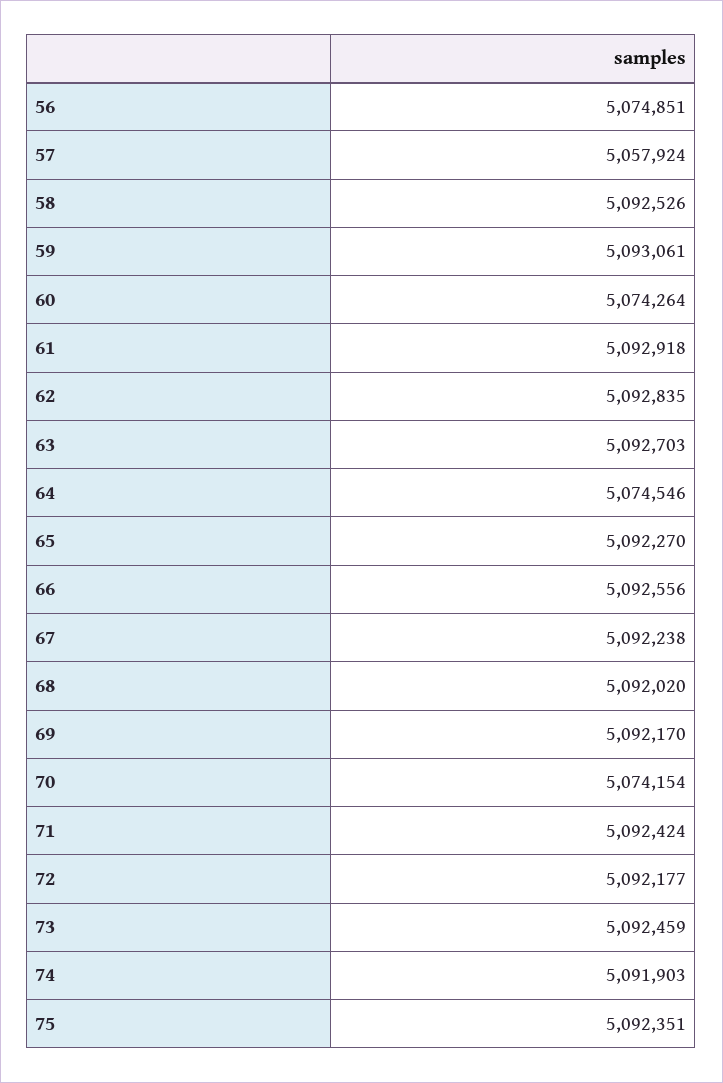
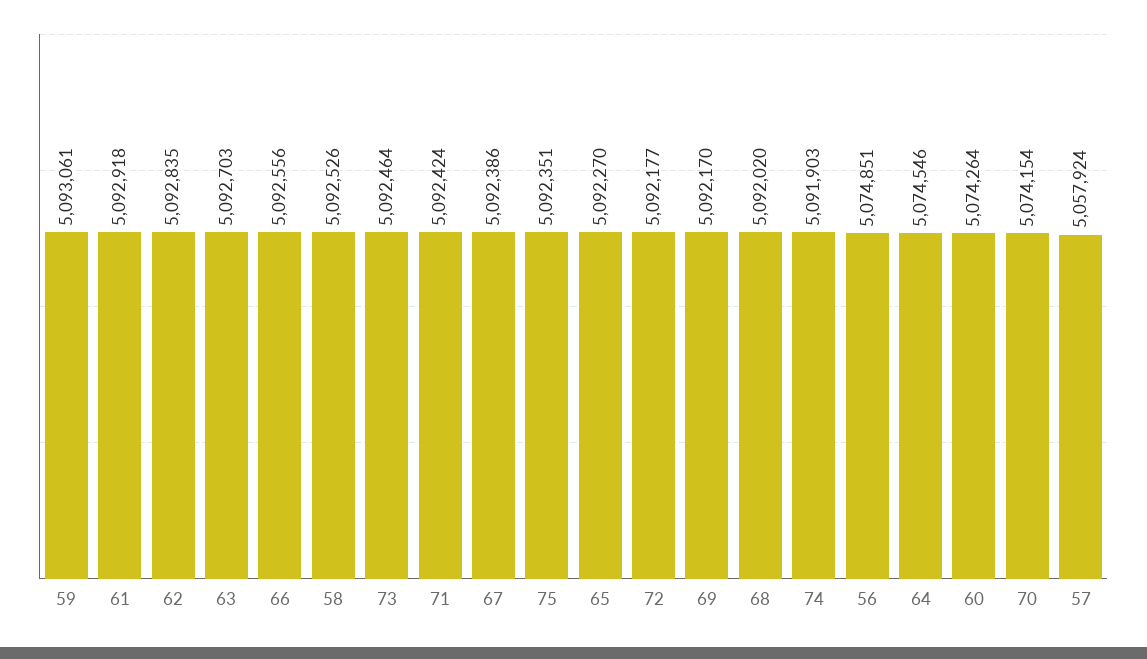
67: 5092238 -> 5092386
73: 5092459 -> 5092464

